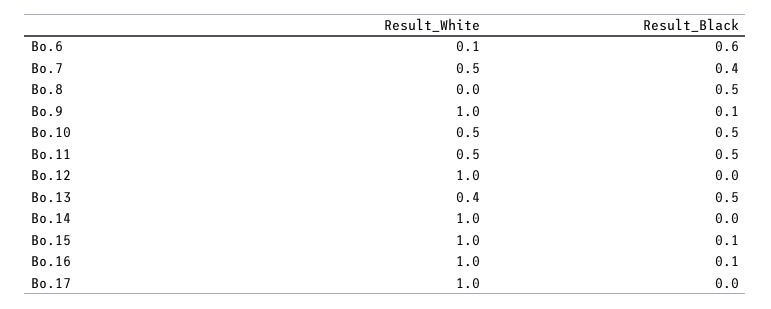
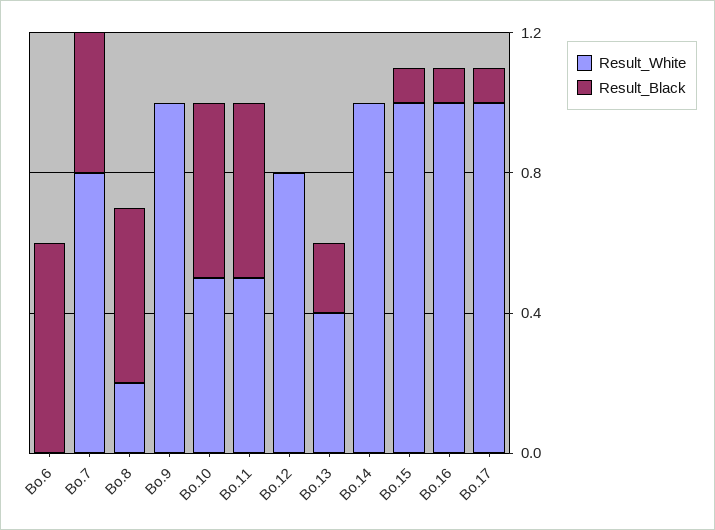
Result_White, Bo.6: 0.1 -> 0
Result_White, Bo.7: 0.5 -> 0.8
Result_White, Bo.8: 0 -> 0.2
Result_Black, Bo.9: 0.1 -> 0
Result_White, Bo.12: 1 -> 0.8
Result_Black, Bo.13: 0.5 -> 0.2
Result_Black, Bo.17: 0 -> 0.1

